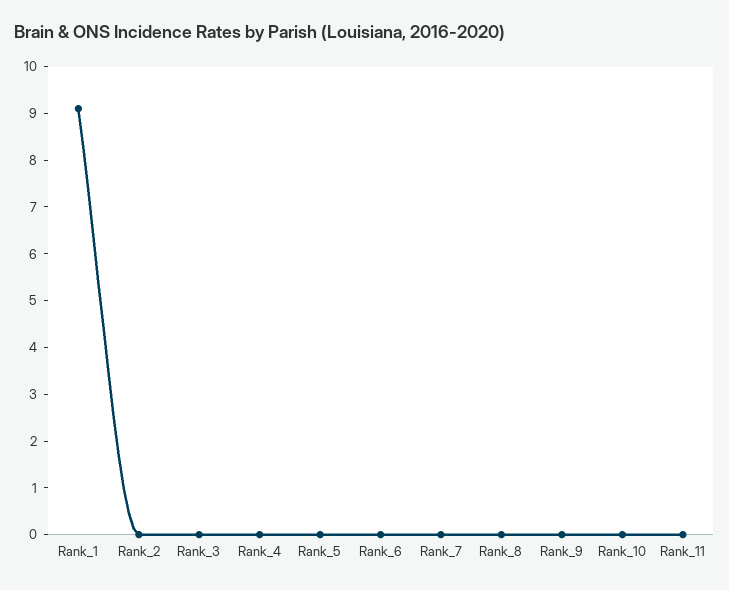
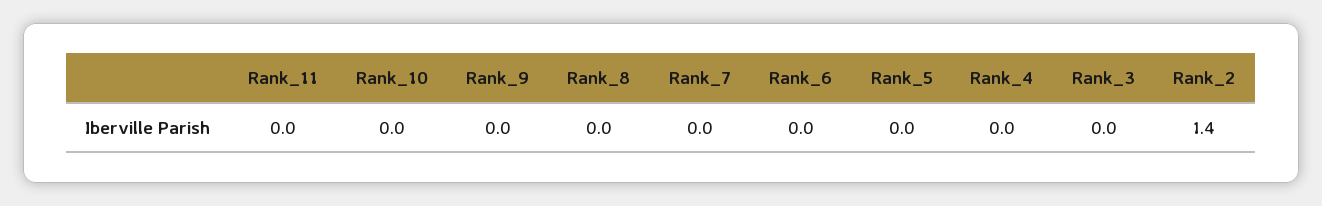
Rank_1: 9 -> none
Rank_2: 0 -> 1.4

